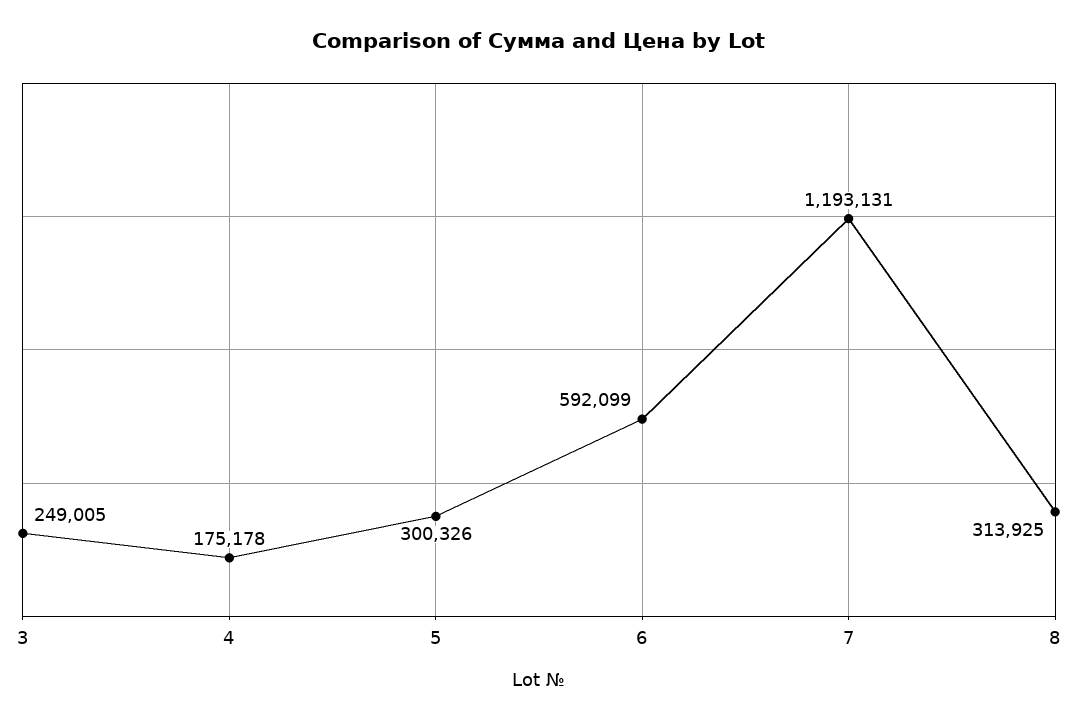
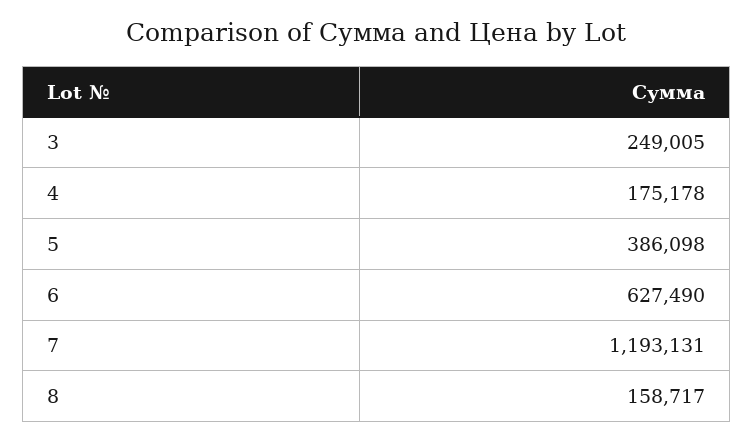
5: 300326 -> 386098
6: 592099 -> 627490
8: 313925 -> 158717

